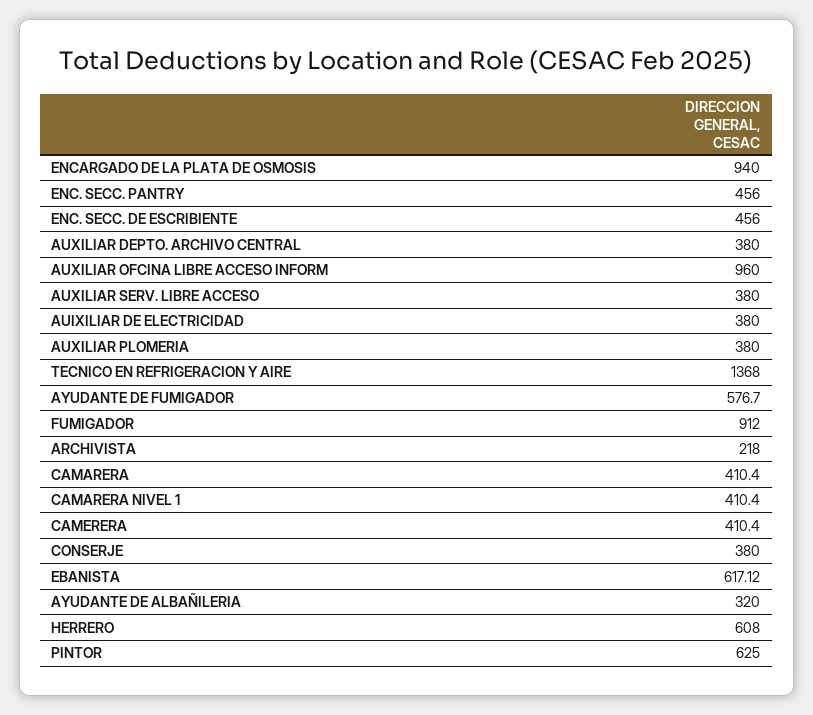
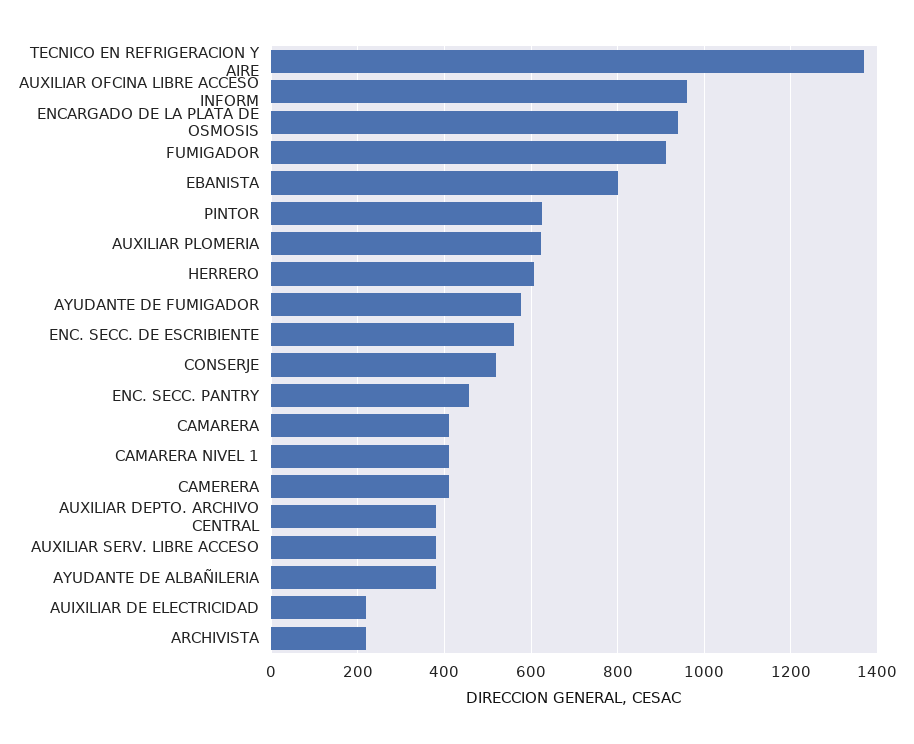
ENC. SECC. DE ESCRIBIENTE: 456 -> 560
AUIXILIAR DE ELECTRICIDAD: 380 -> 220
AUXILIAR PLOMERIA: 380 -> 620
CONSERJE: 380 -> 520
EBANISTA: 617.12 -> 800
AYUDANTE DE ALBAÑILERIA: 320 -> 380

